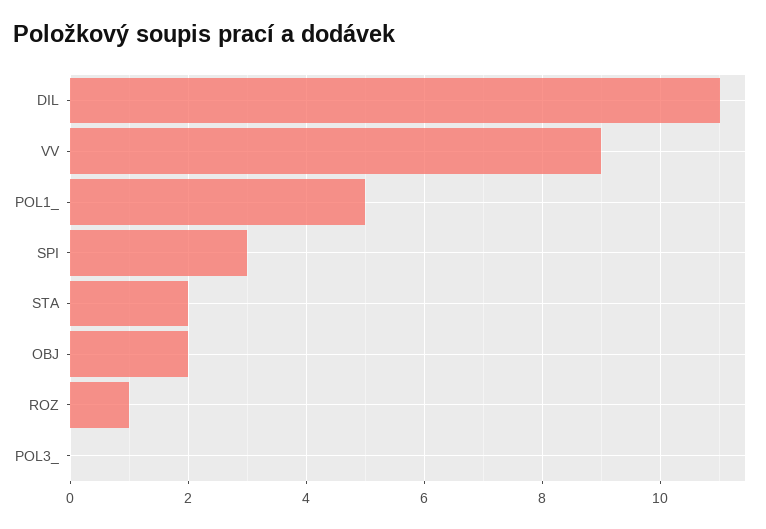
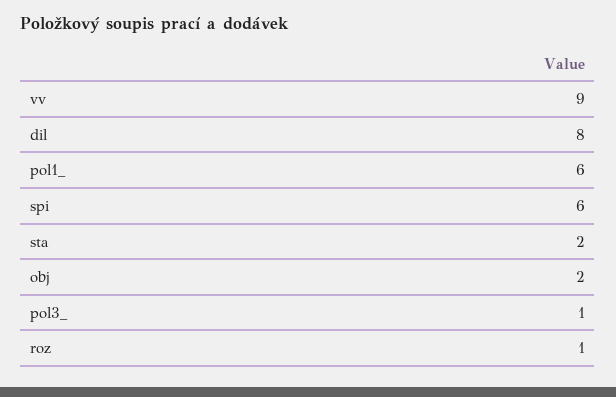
DIL: 11 -> 8
POL1_: 5 -> 6
SPI: 3 -> 6
POL3_: 0 -> 1

